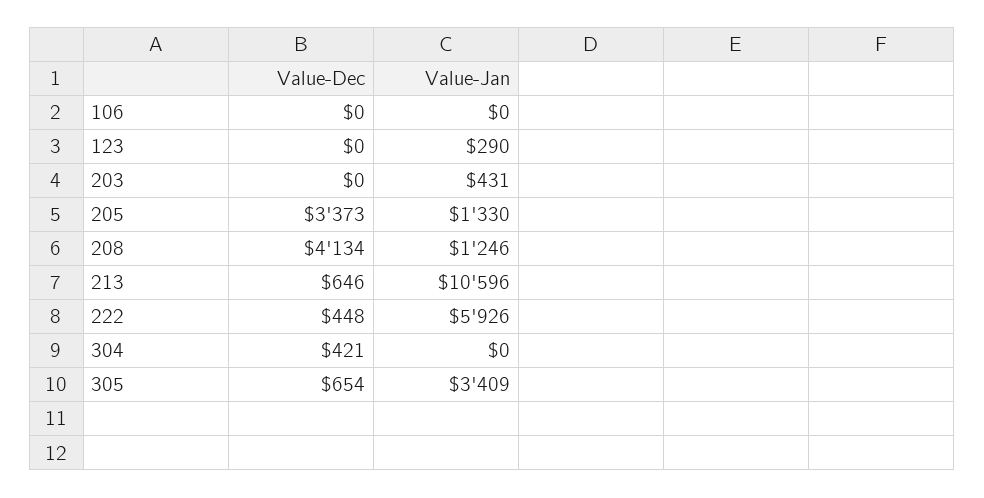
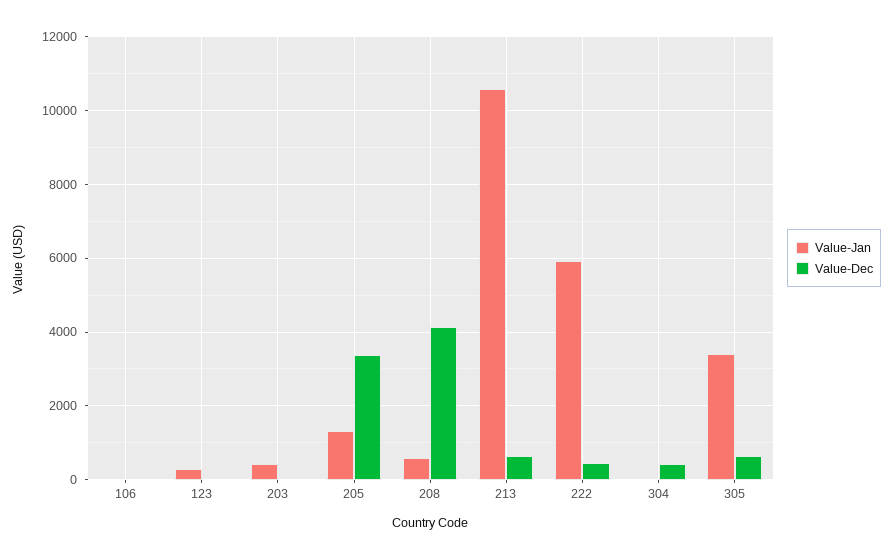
Value-Jan, 208: 1246 -> 600

